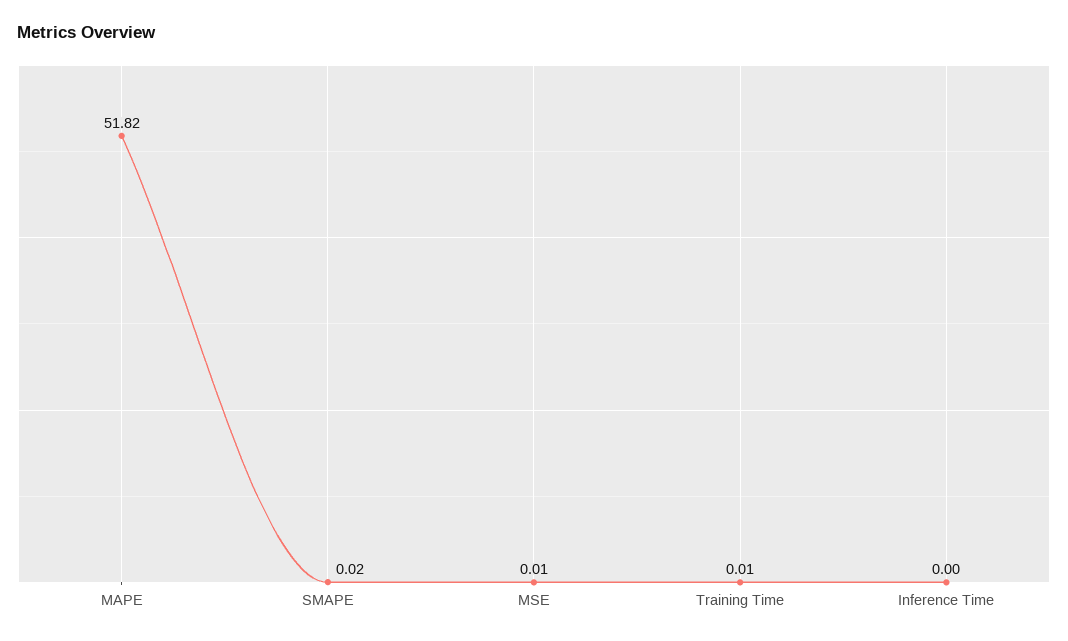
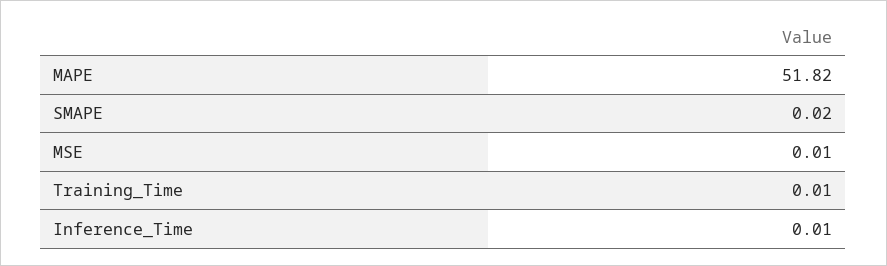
Inference Time: 0 -> 0.01

